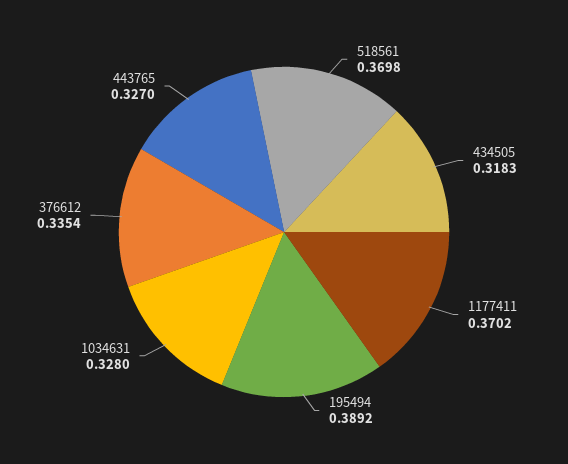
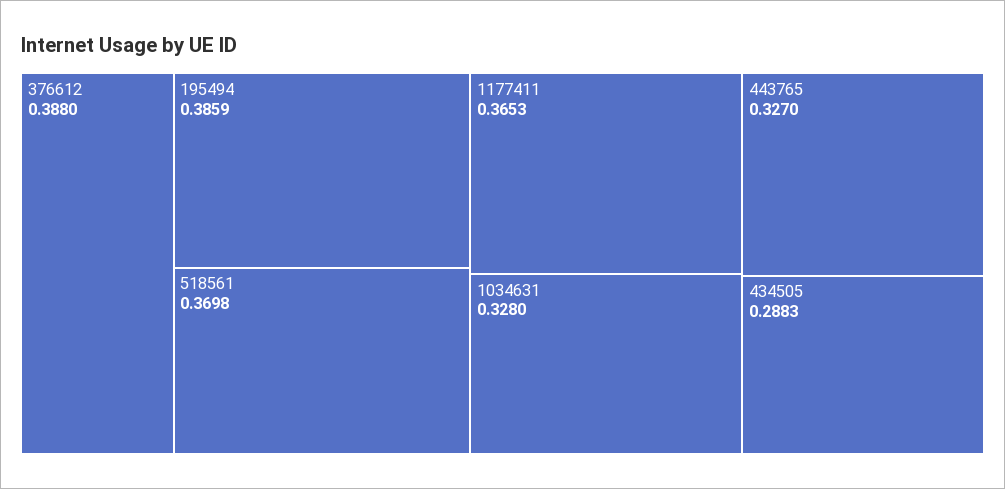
434505: 0.3183 -> 0.2883
1177411: 0.3702 -> 0.3653
195494: 0.3892 -> 0.3859
376612: 0.3354 -> 0.388

